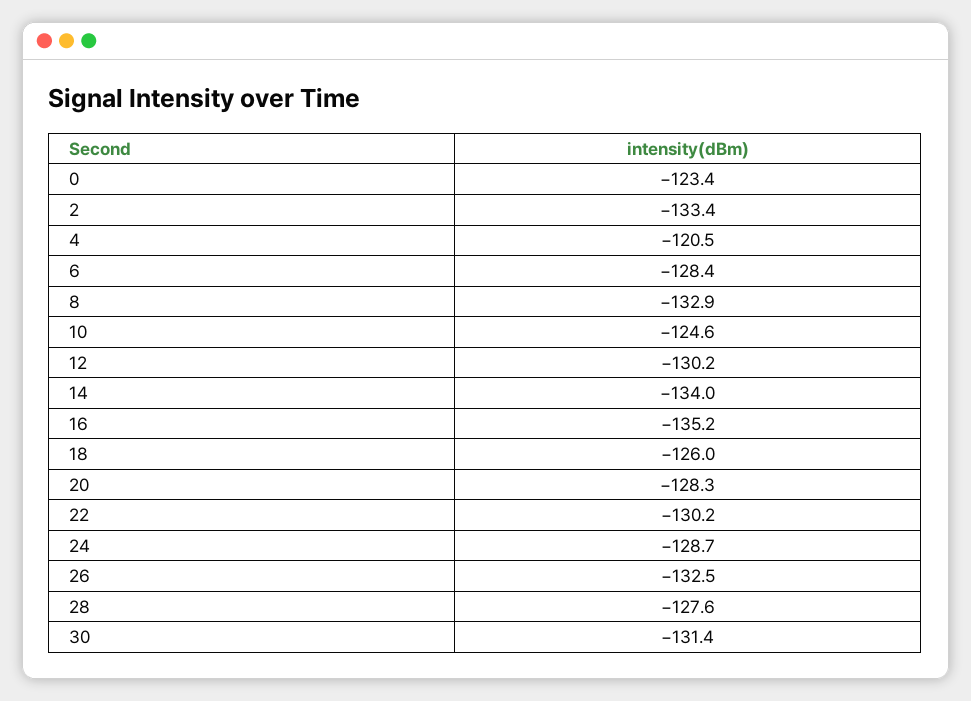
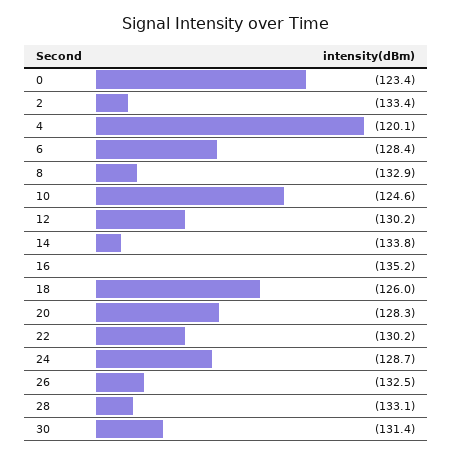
4: -120.5 -> -120.1
14: -134 -> -133.8
28: -127.6 -> -133.1

